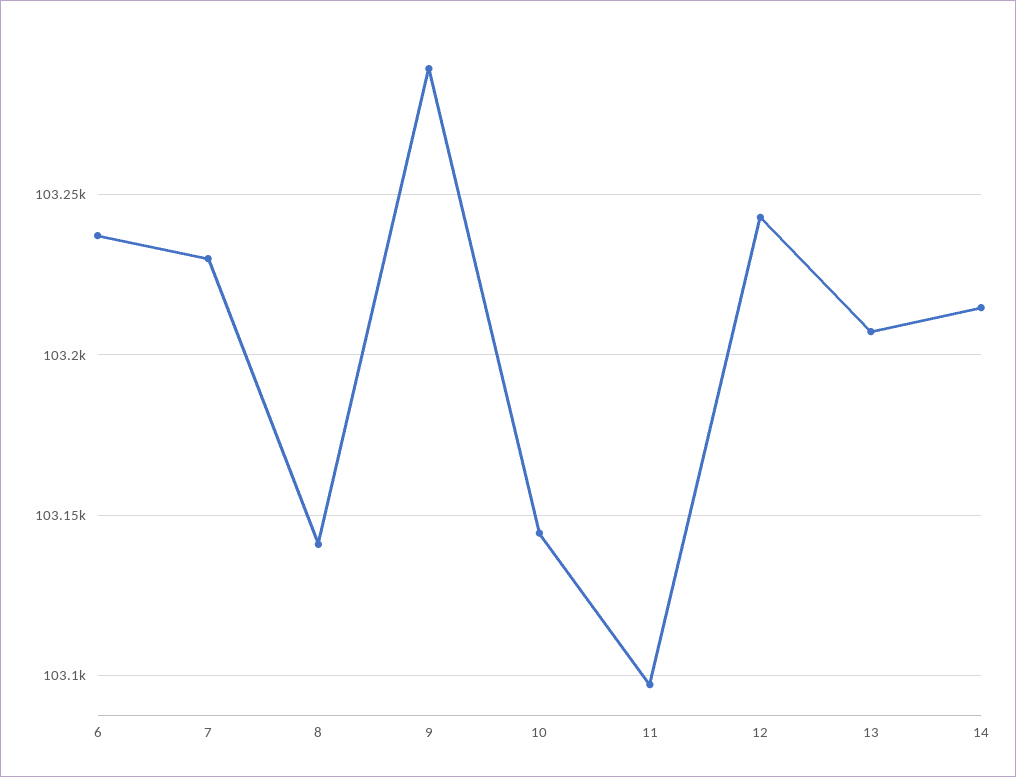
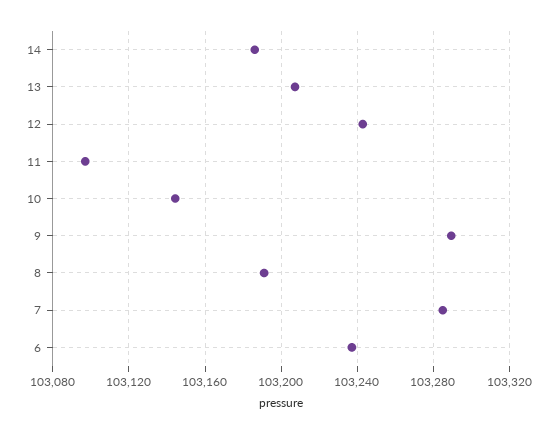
7: 103230 -> 103285
8: 103140 -> 103190
14: 103215 -> 103185

